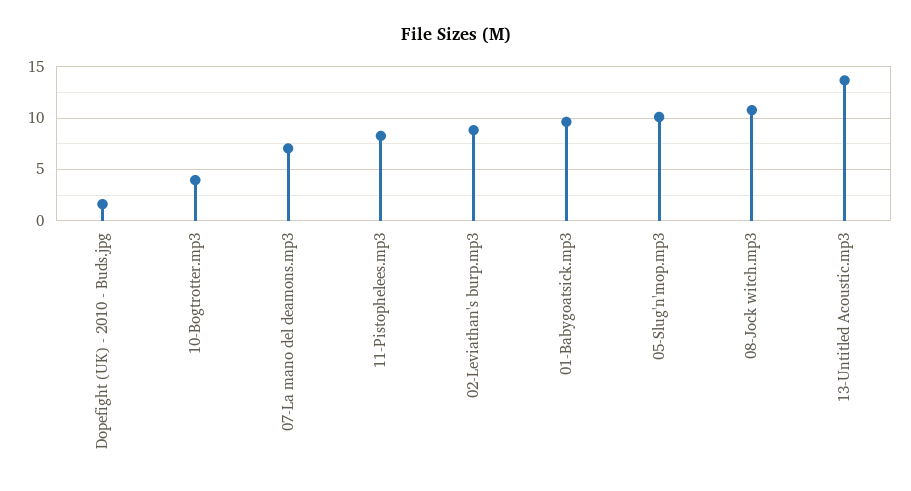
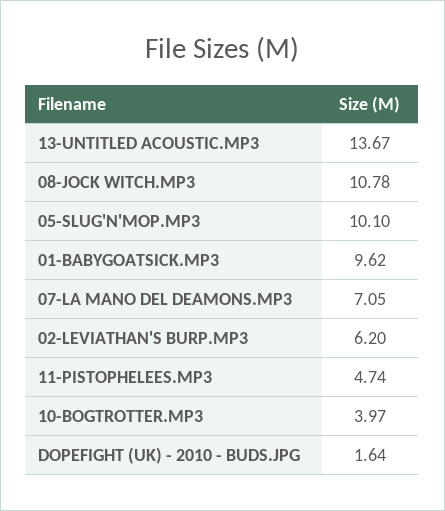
11-Pistophelees.mp3: 8 -> 4.74
02-Leviathan's burp.mp3: 9 -> 6.2

